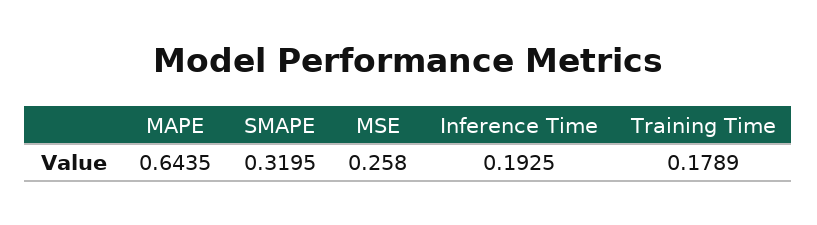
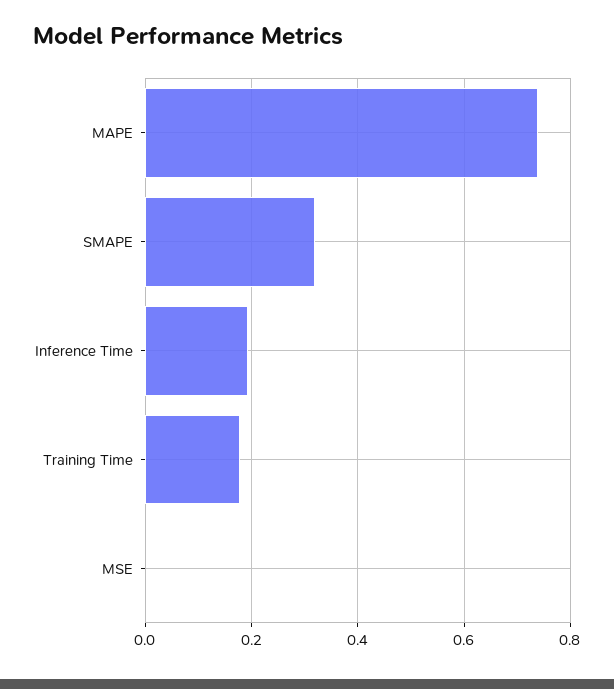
MAPE: 0.6435 -> 0.74
MSE: 0.258 -> 0

